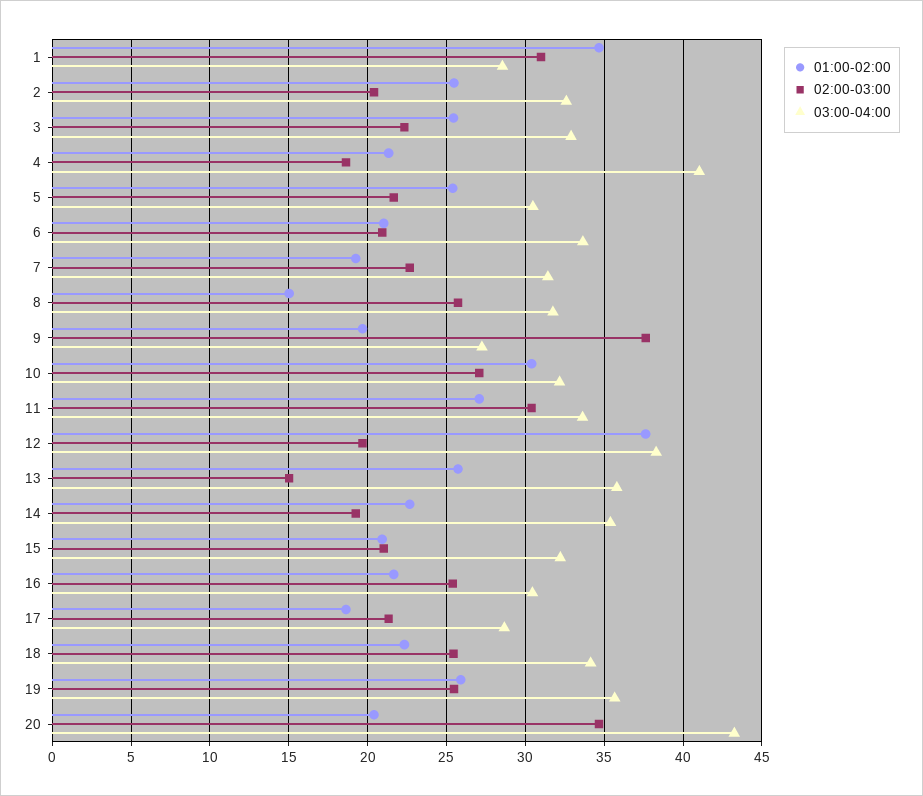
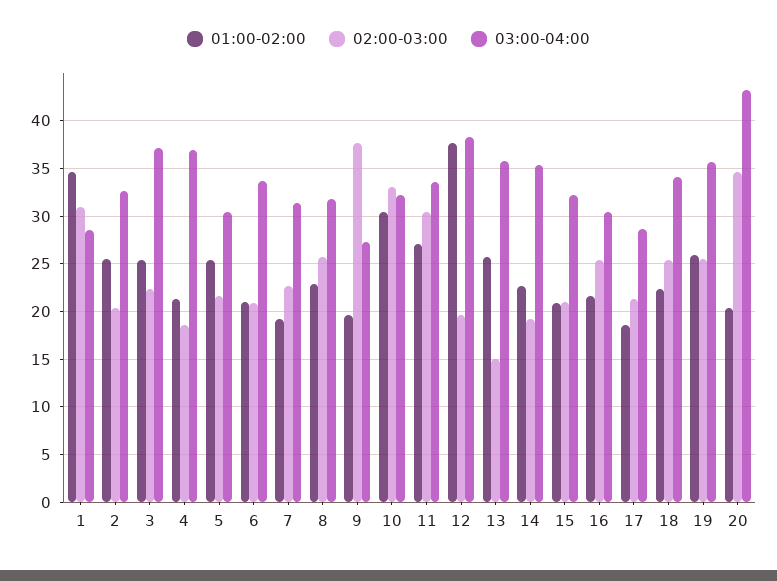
03:00-04:00, 3: 33 -> 37
03:00-04:00, 4: 41 -> 37
01:00-02:00, 8: 15 -> 23
02:00-03:00, 10: 27 -> 33

